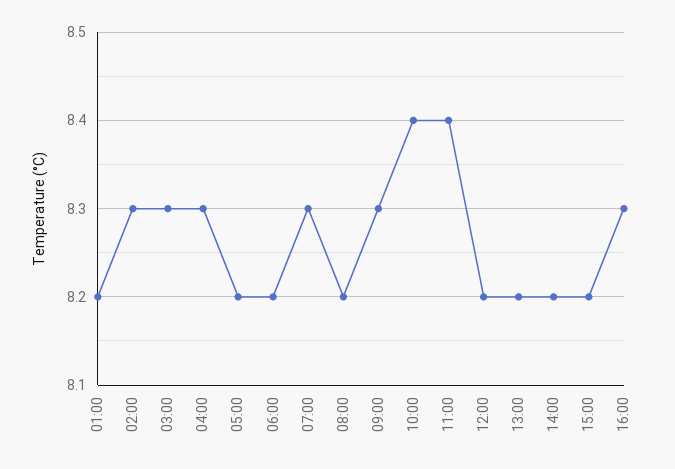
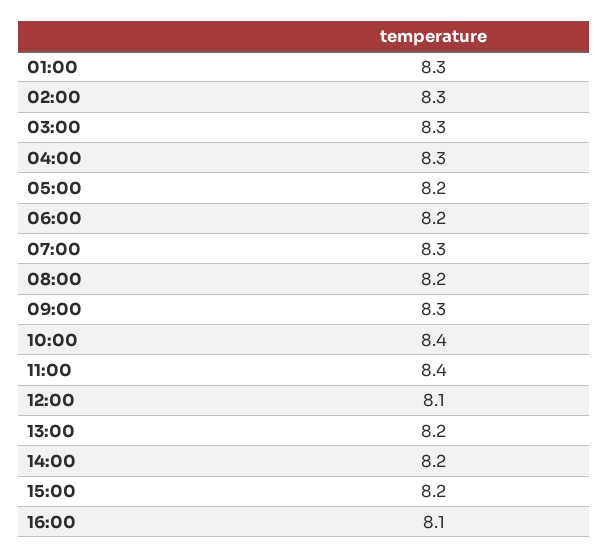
01:00: 8.2 -> 8.3
12:00: 8.2 -> 8.1
16:00: 8.3 -> 8.1

